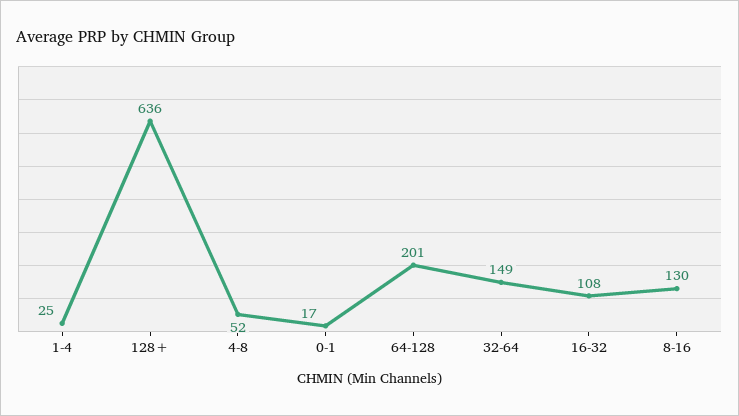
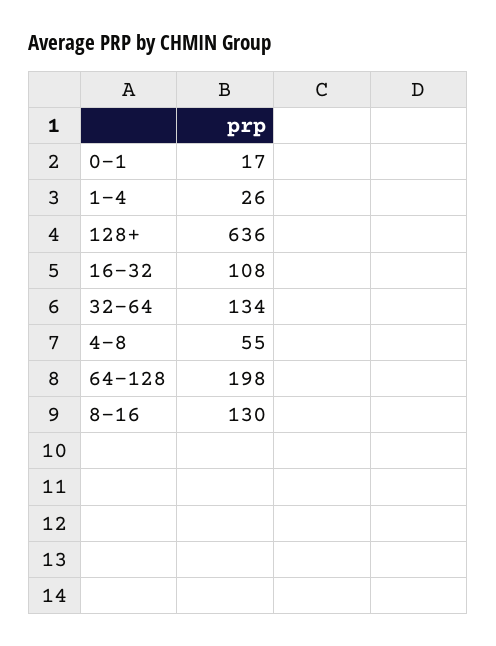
1-4: 25 -> 26
4-8: 52 -> 55
64-128: 201 -> 198
32-64: 149 -> 134

